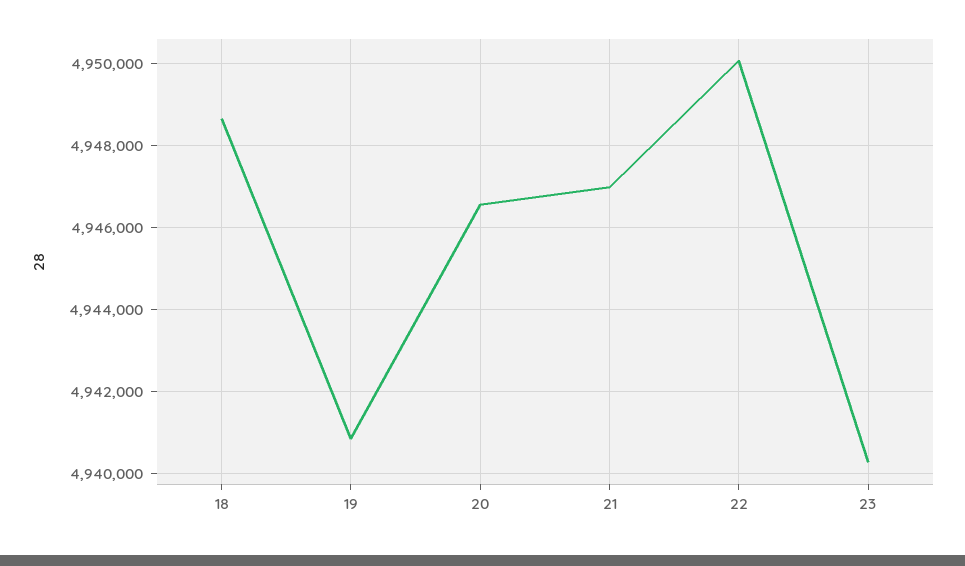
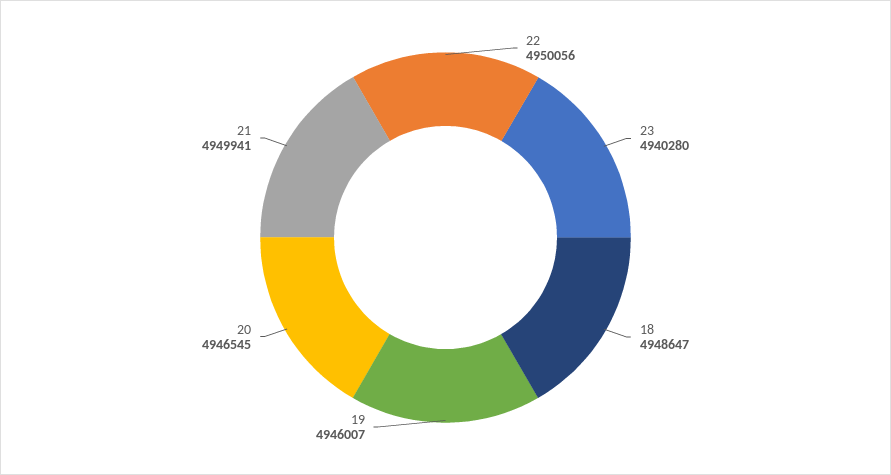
19: 4940800 -> 4946007
21: 4947000 -> 4949941

